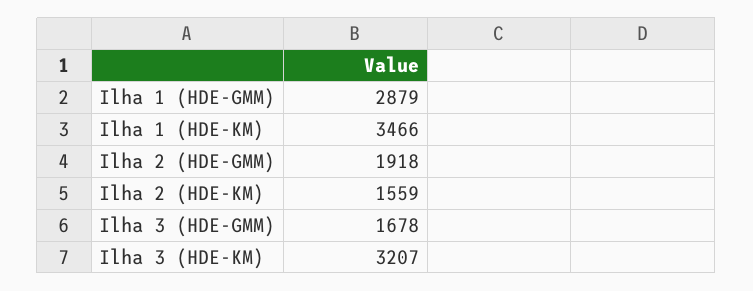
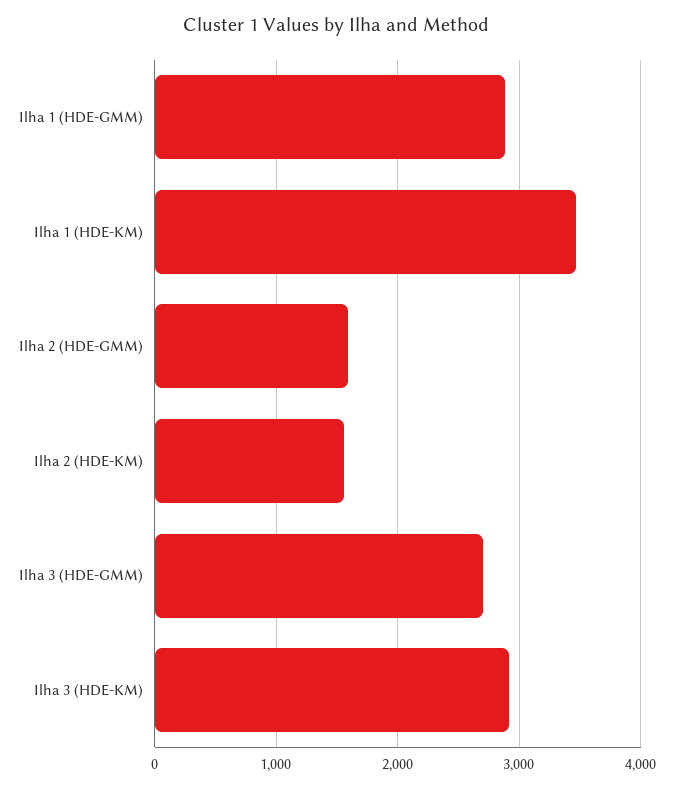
Ilha 2 (HDE-GMM): 1918 -> 1600
Ilha 3 (HDE-GMM): 1678 -> 2700
Ilha 3 (HDE-KM): 3207 -> 2900

